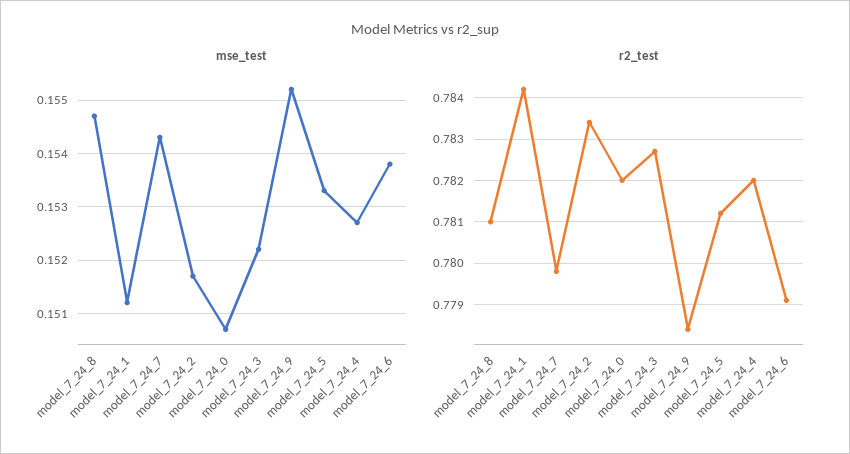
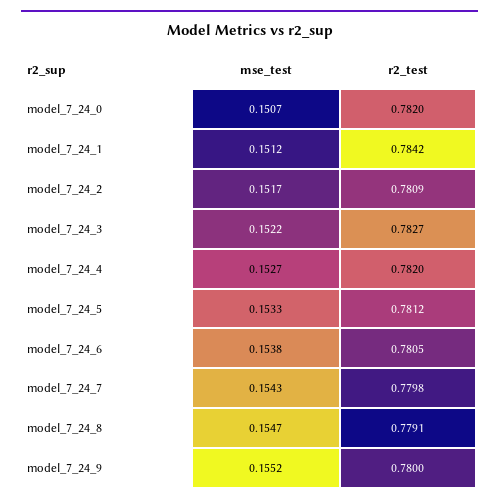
r2_test, model_7_24_8: 0.781 -> 0.7791
r2_test, model_7_24_2: 0.7835 -> 0.7809
r2_test, model_7_24_9: 0.7785 -> 0.78
r2_test, model_7_24_6: 0.779 -> 0.7805

